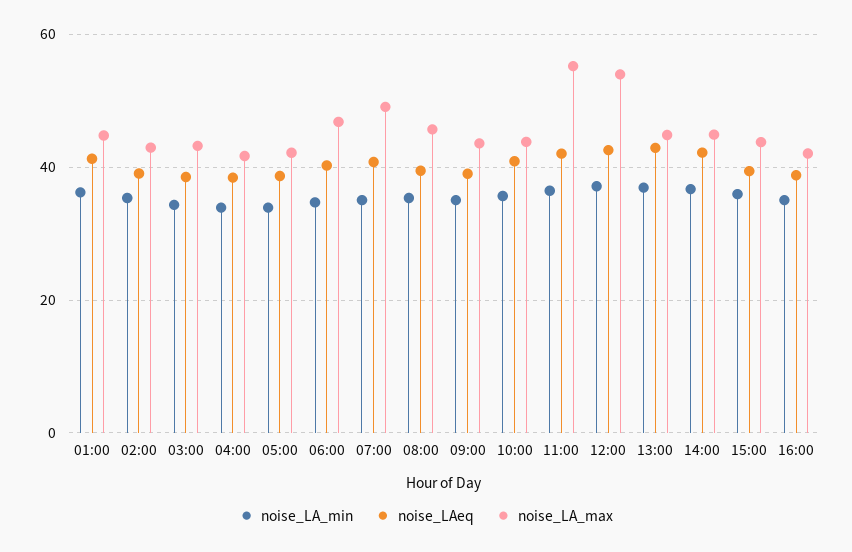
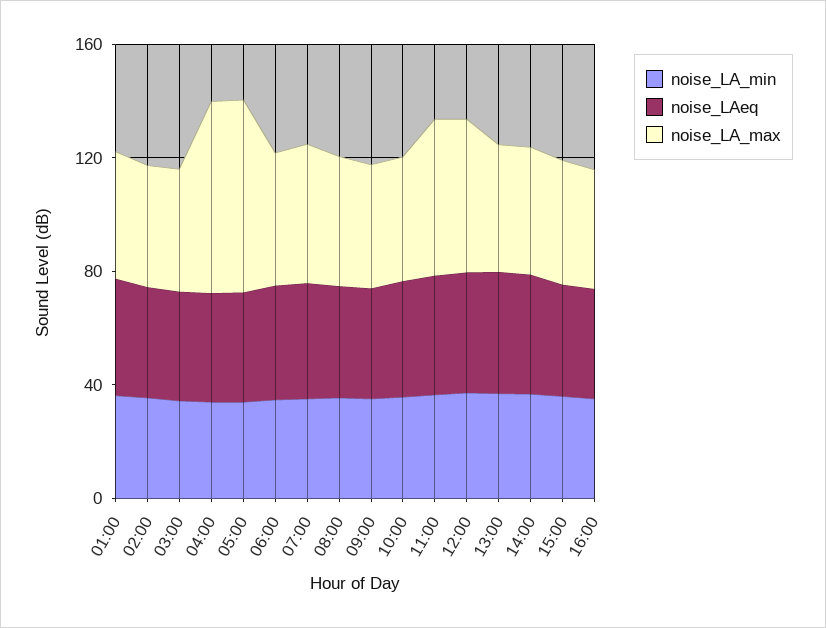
noise_LA_max, 04:00: 42 -> 70
noise_LA_max, 05:00: 42 -> 70

